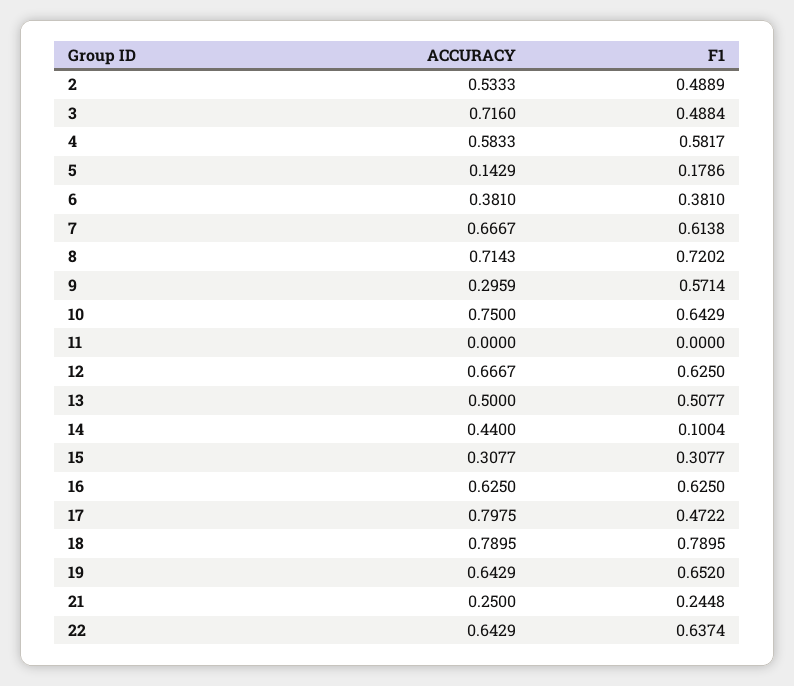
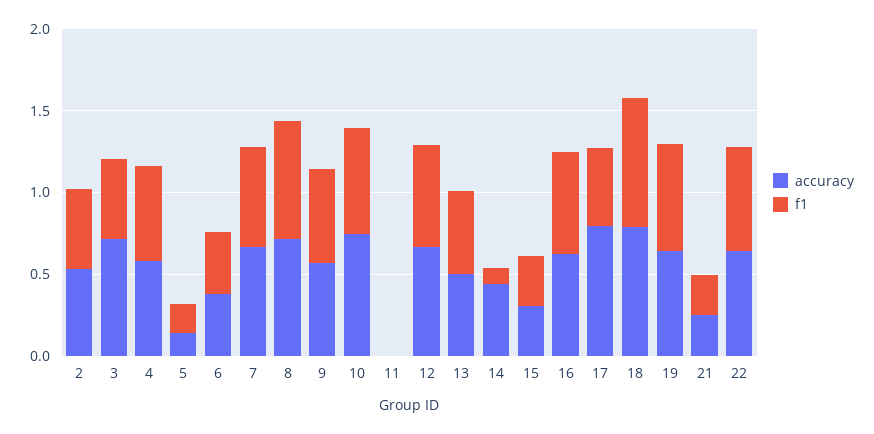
ACCURACY, 9: 0.2959 -> 0.6

